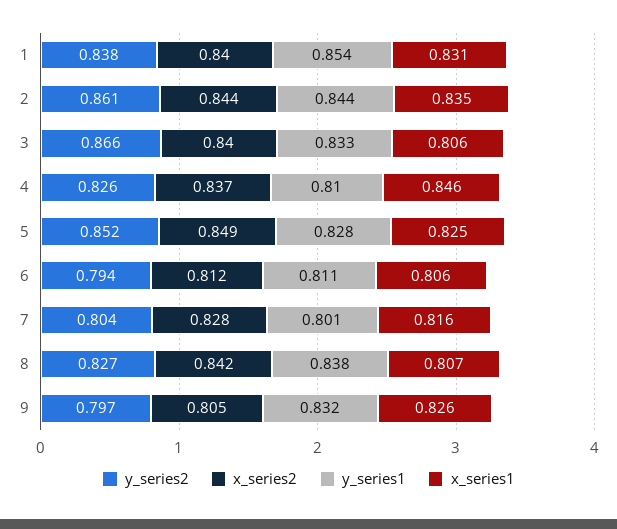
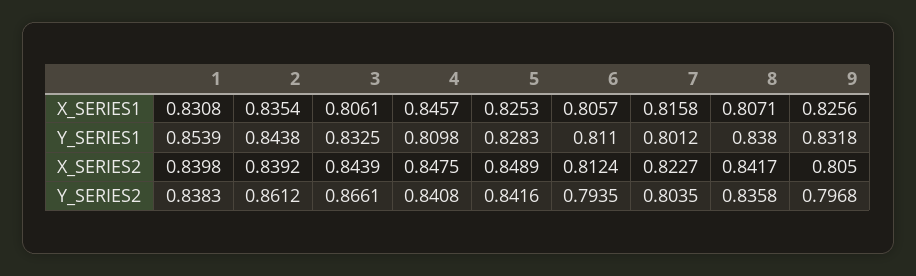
x_series2, 2: 0.844 -> 0.8392
x_series2, 3: 0.84 -> 0.8439
y_series2, 4: 0.826 -> 0.8408
x_series2, 4: 0.837 -> 0.8475
y_series2, 5: 0.852 -> 0.8416
x_series2, 7: 0.828 -> 0.8227
y_series2, 8: 0.827 -> 0.8358

